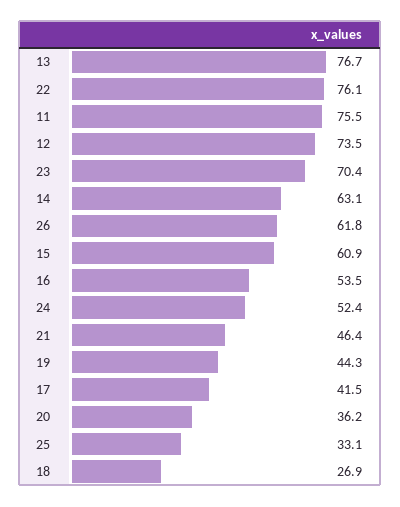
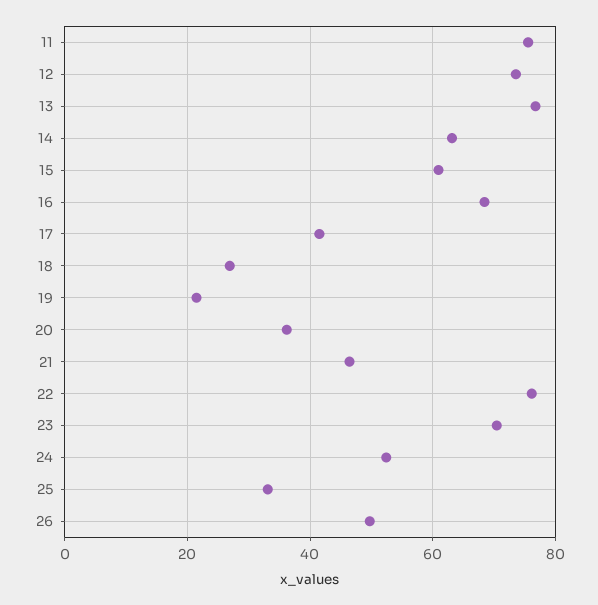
26: 61.8 -> 50
16: 53.5 -> 68
19: 44.3 -> 22

